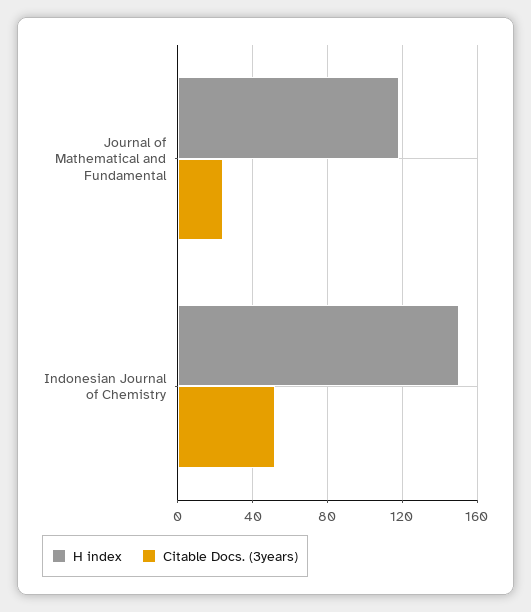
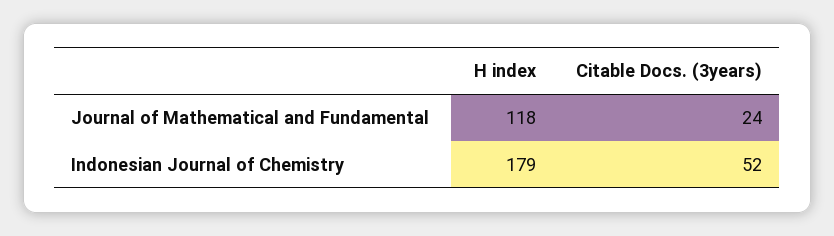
H index, Indonesian Journal of Chemistry: 150 -> 179

